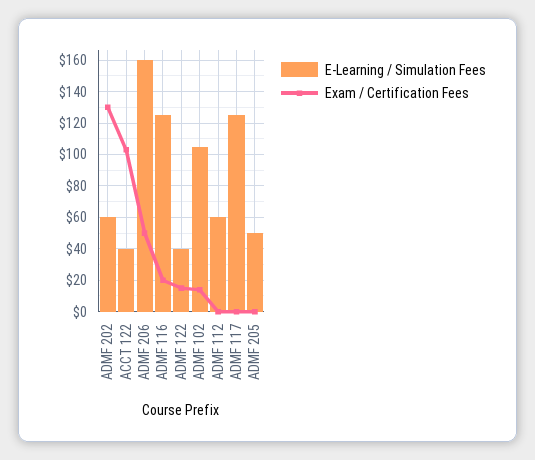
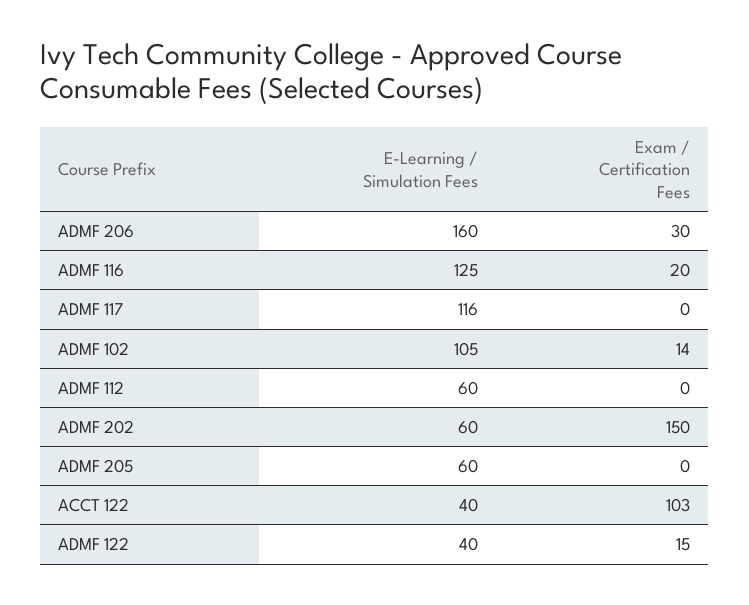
Exam / Certification Fees, ADMF 202: 130 -> 150
Exam / Certification Fees, ADMF 206: 50 -> 30
E-Learning / Simulation Fees, ADMF 117: 125 -> 116
E-Learning / Simulation Fees, ADMF 205: 50 -> 60

